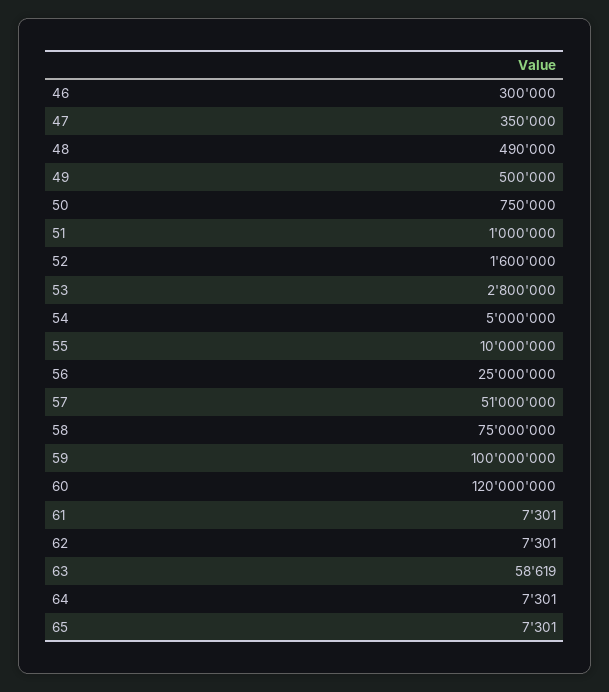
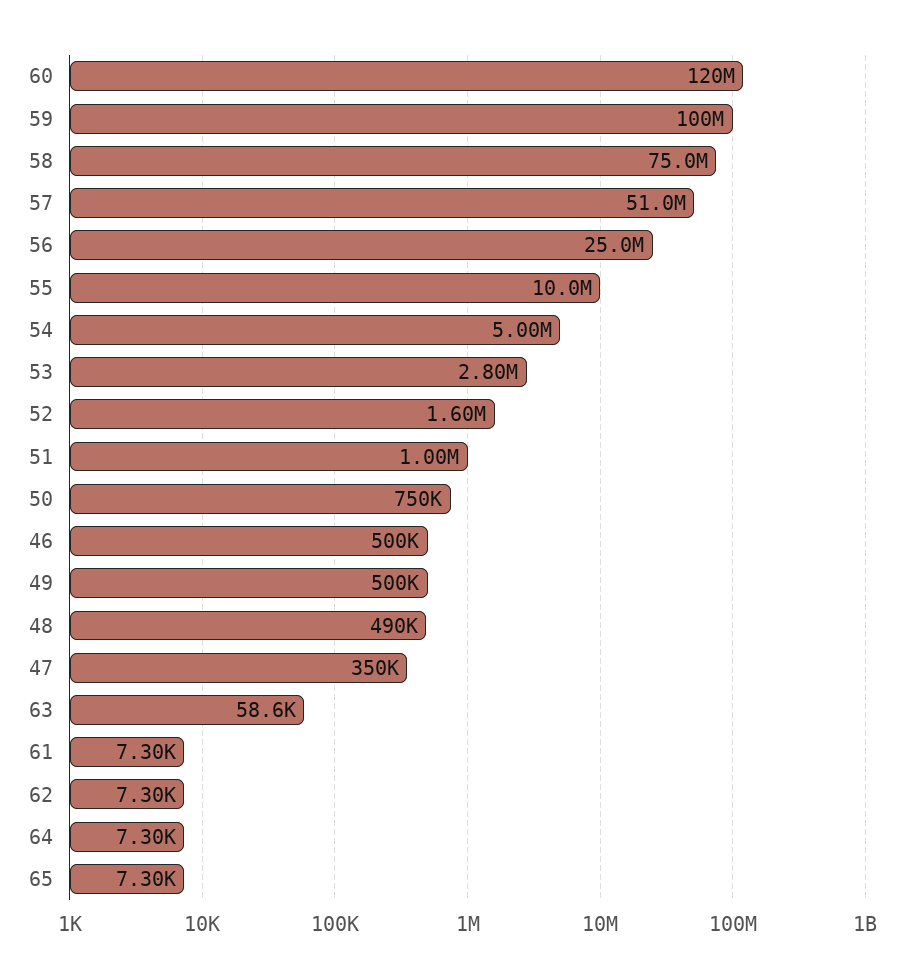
46: 300000 -> 500000

